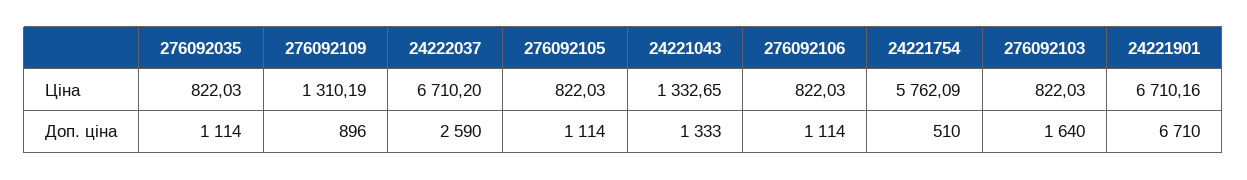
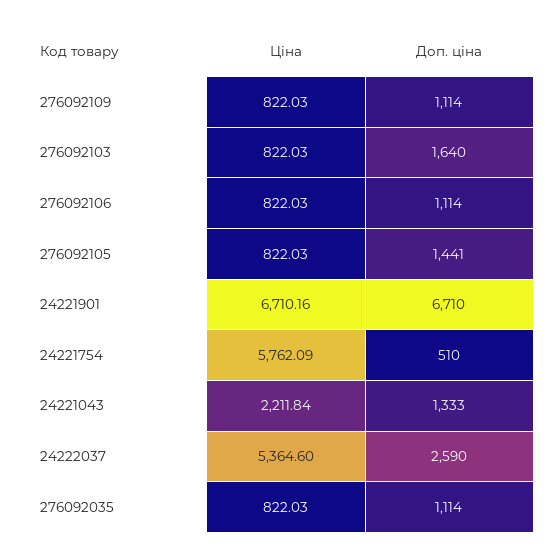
276092109, Ціна: 1310.19 -> 822.03
24222037, Ціна: 6710.2 -> 5364.6
24221043, Ціна: 1332.65 -> 2211.84
276092109, Доп. ціна: 896 -> 1114
276092105, Доп. ціна: 1114 -> 1441

